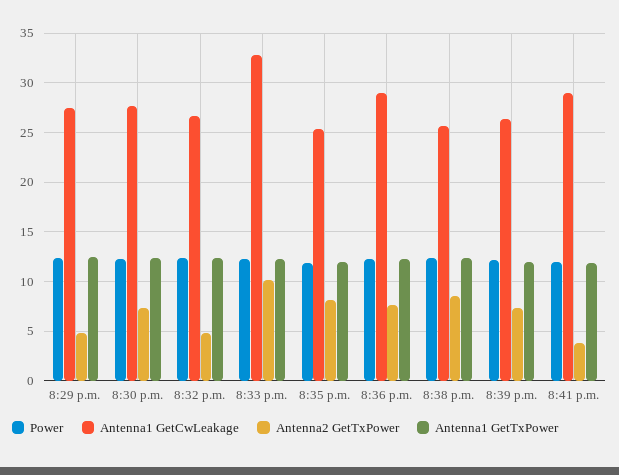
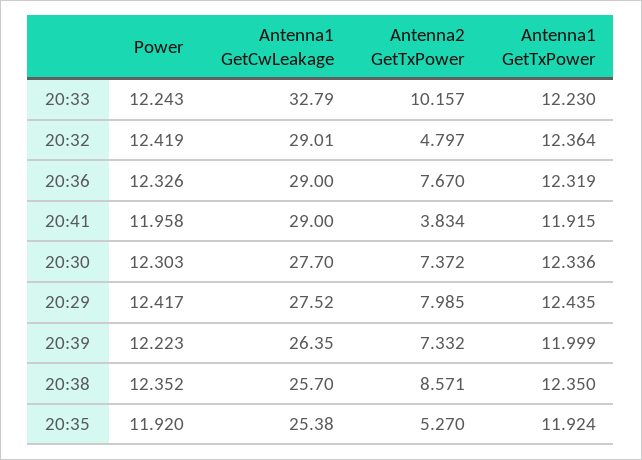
Antenna2 GetTxPower, 8:29 p.m.: 5 -> 7.985
Antenna1 GetCwLeakage, 8:32 p.m.: 27 -> 29.01
Antenna2 GetTxPower, 8:35 p.m.: 8 -> 5.27

